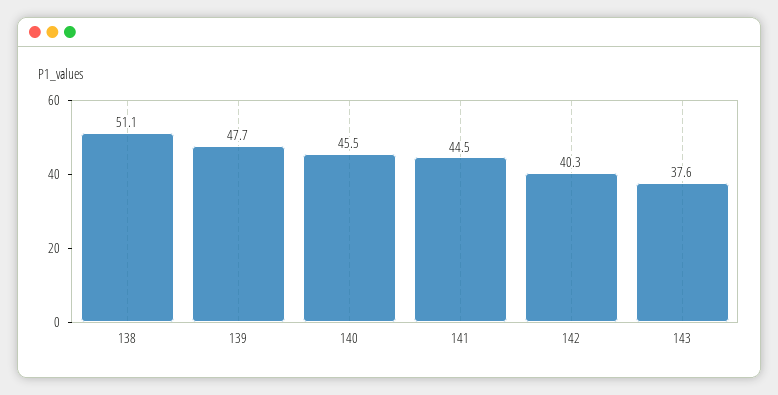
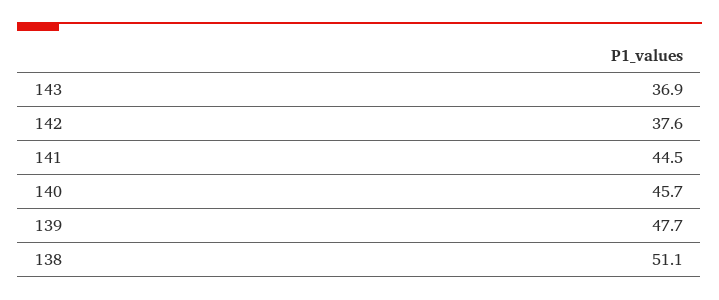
140: 45.5 -> 45.7
142: 40.3 -> 37.6
143: 37.6 -> 36.9

